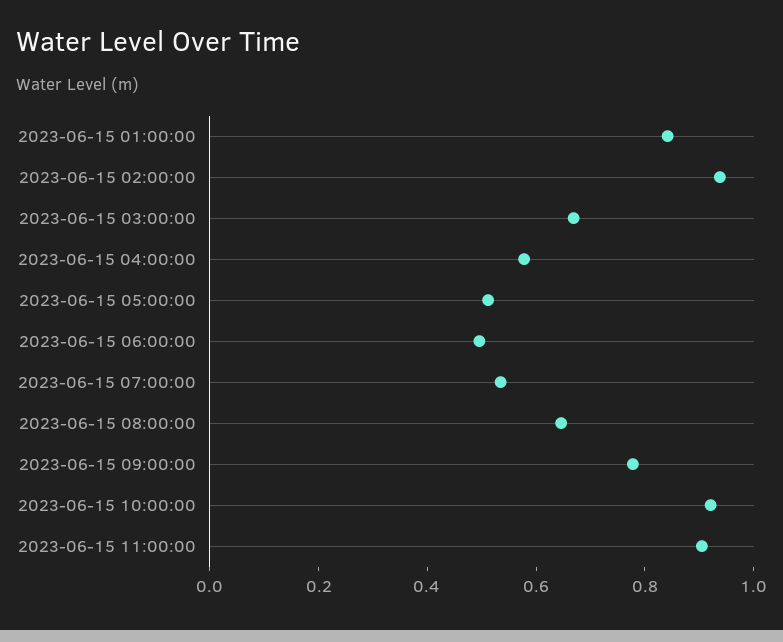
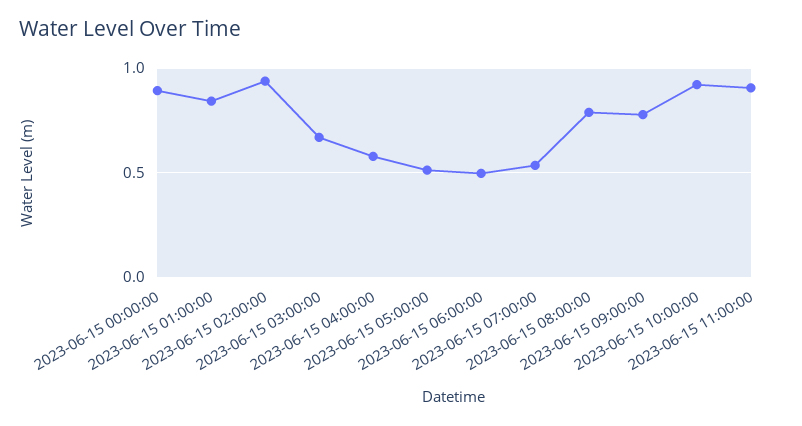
2023-06-15 08:00:00: 0.65 -> 0.8
2023-06-15 00:00:00: none -> 0.9

